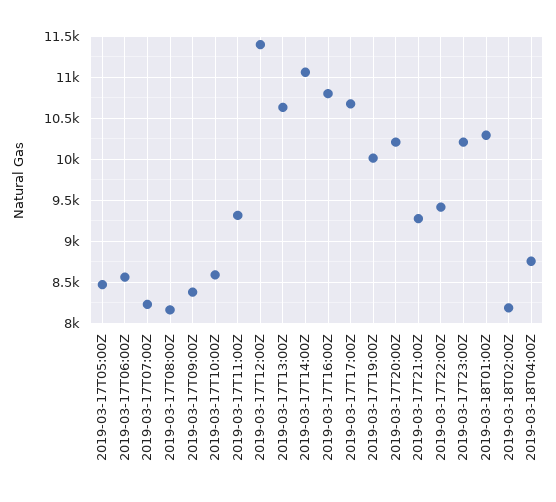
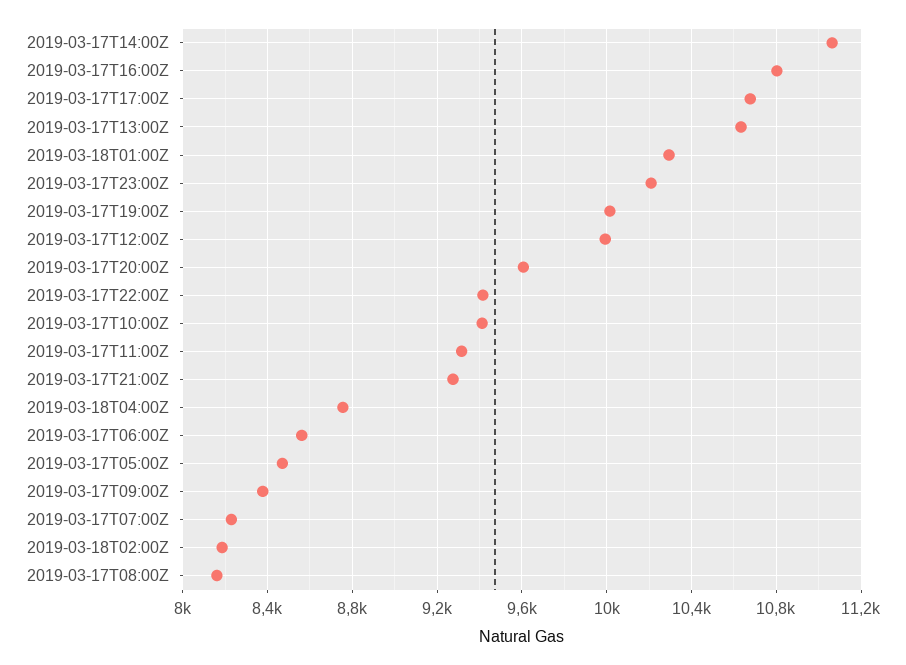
2019-03-17T10:00Z: 8600 -> 9400
2019-03-17T12:00Z: 11400 -> 10000
2019-03-17T20:00Z: 10200 -> 9600

